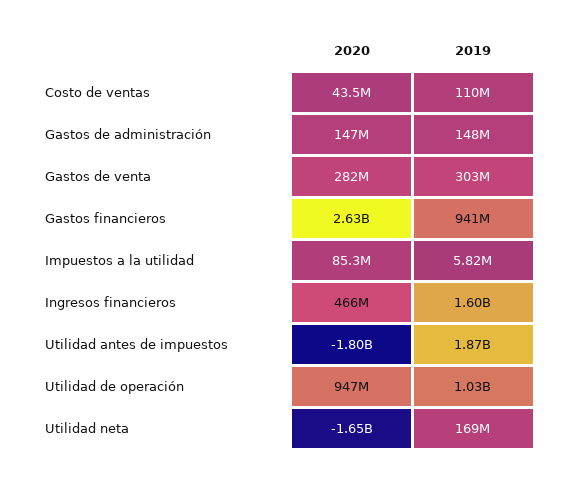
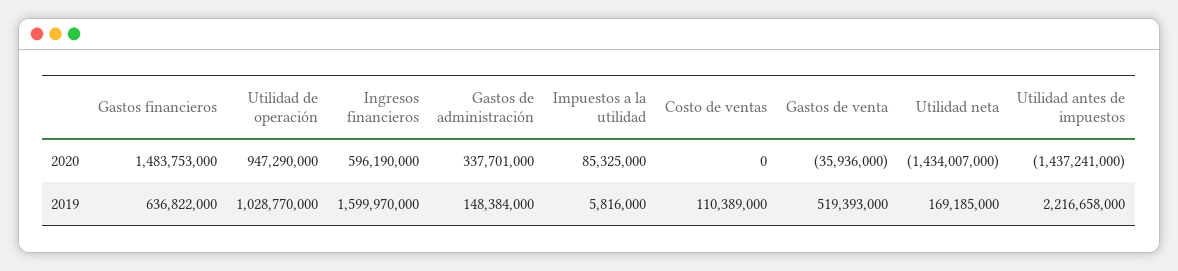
2020, Costo de ventas: 43500000 -> 0
2020, Gastos de administración: 147000000 -> 337701000
2020, Gastos de venta: 282000000 -> -35936000
2019, Gastos de venta: 303000000 -> 519393000
2020, Gastos financieros: 2630000000 -> 1483753000
2019, Gastos financieros: 941000000 -> 636822000
2020, Ingresos financieros: 466000000 -> 596190000
2020, Utilidad antes de impuestos: -1800000000 -> -1437241000
2019, Utilidad antes de impuestos: 1870000000 -> 2216658000
2020, Utilidad neta: -1650000000 -> -1434007000

